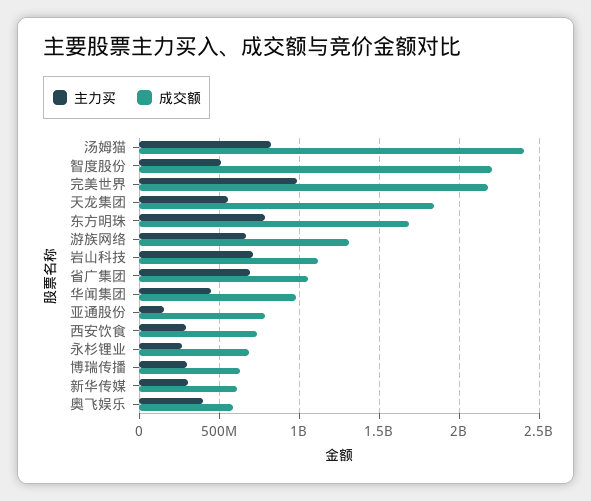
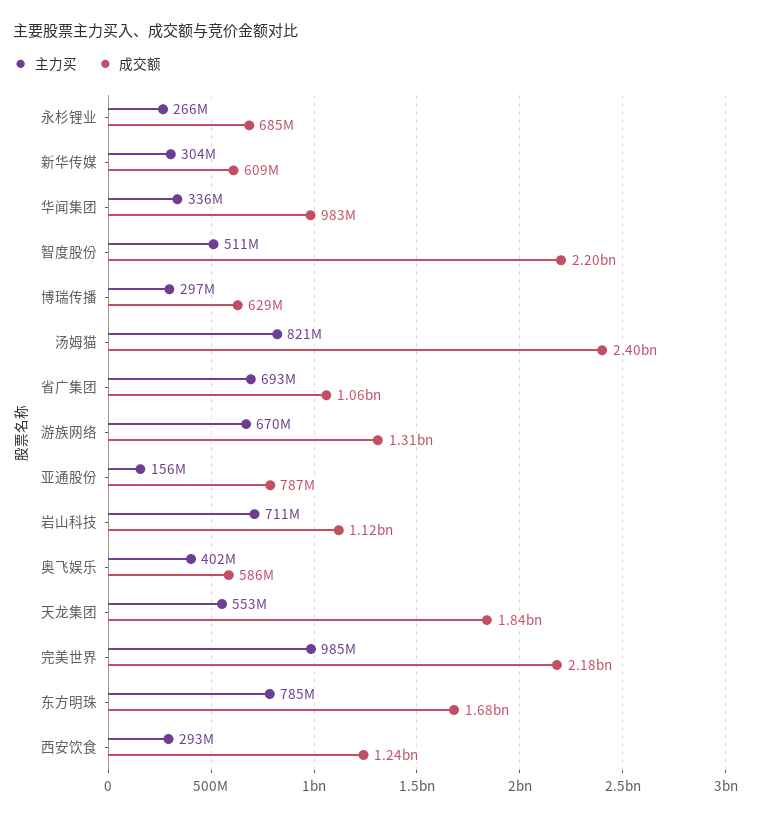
主力买, 华闻集团: 450000000 -> 336000000
成交额, 西安饮食: 750000000 -> 1240000000

